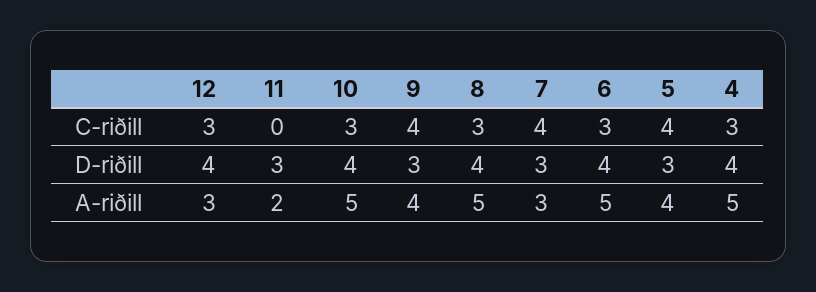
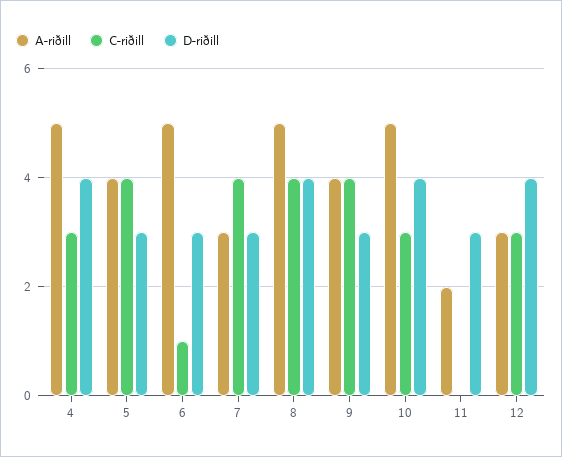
C-riðill, 8: 3 -> 4
C-riðill, 6: 3 -> 1
D-riðill, 6: 4 -> 3

